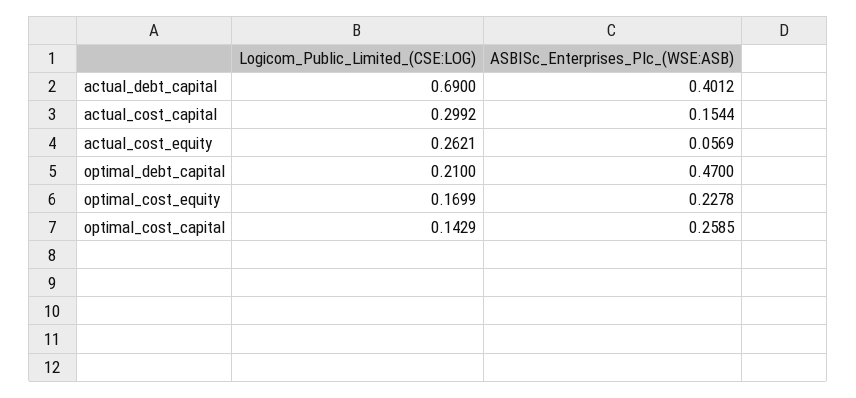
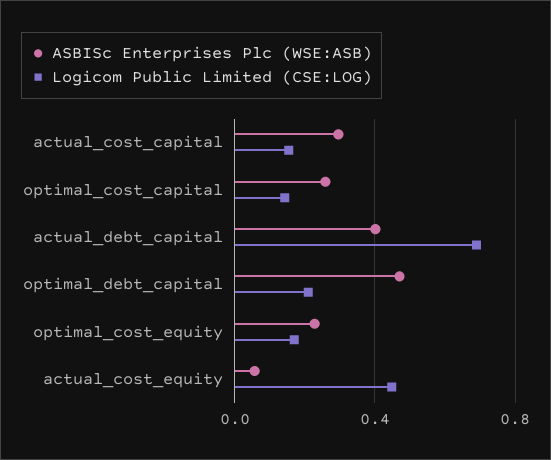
Logicom_Public_Limited_(CSE:LOG), actual_cost_capital: 0.2992 -> 0.15
ASBISc_Enterprises_Plc_(WSE:ASB), actual_cost_capital: 0.1544 -> 0.3
Logicom_Public_Limited_(CSE:LOG), actual_cost_equity: 0.2621 -> 0.45

